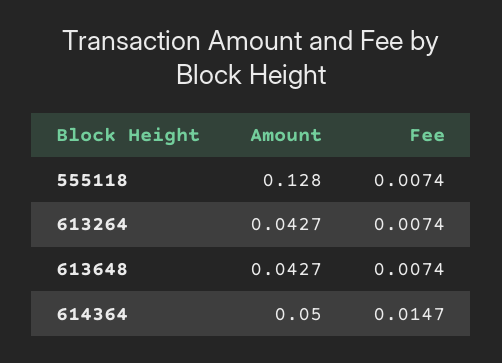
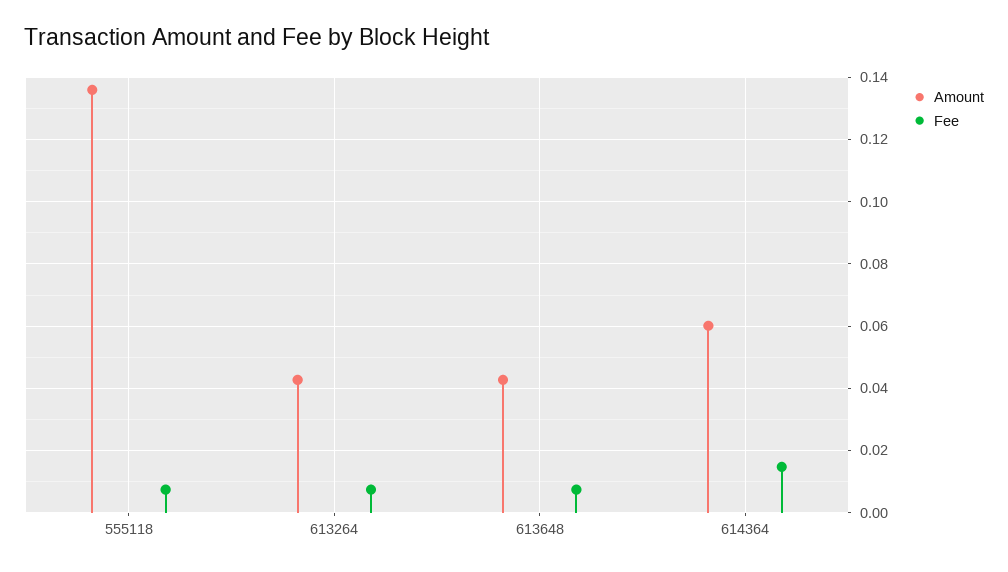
Amount, 555118: 0.128 -> 0.136
Amount, 614364: 0.05 -> 0.06

